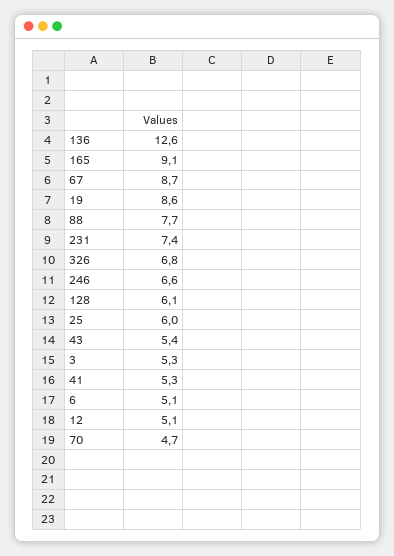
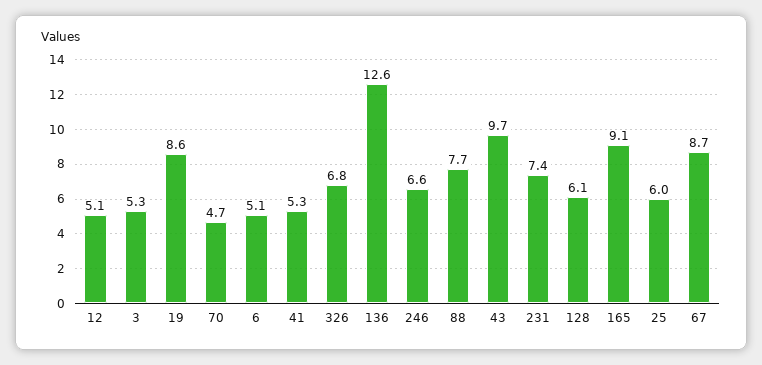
43: 5.4 -> 9.7

